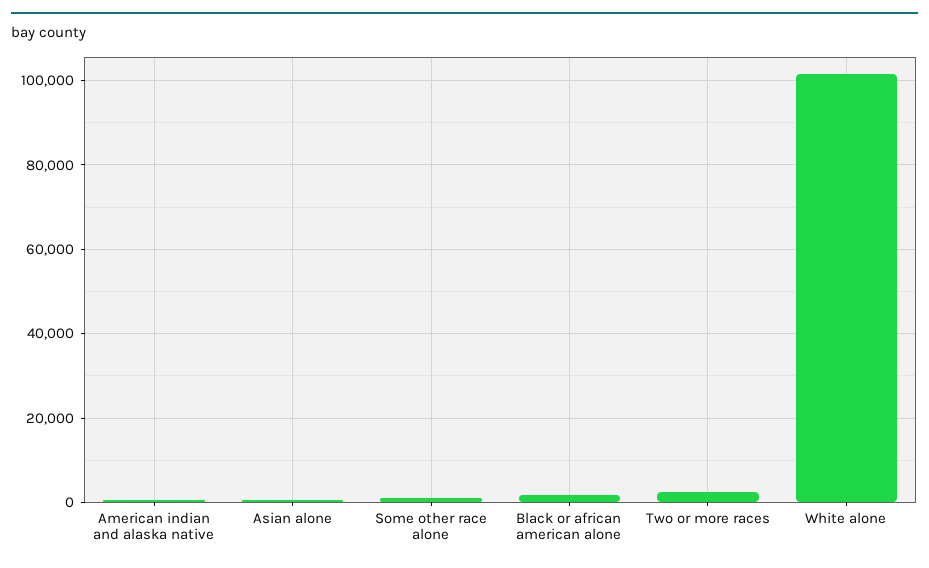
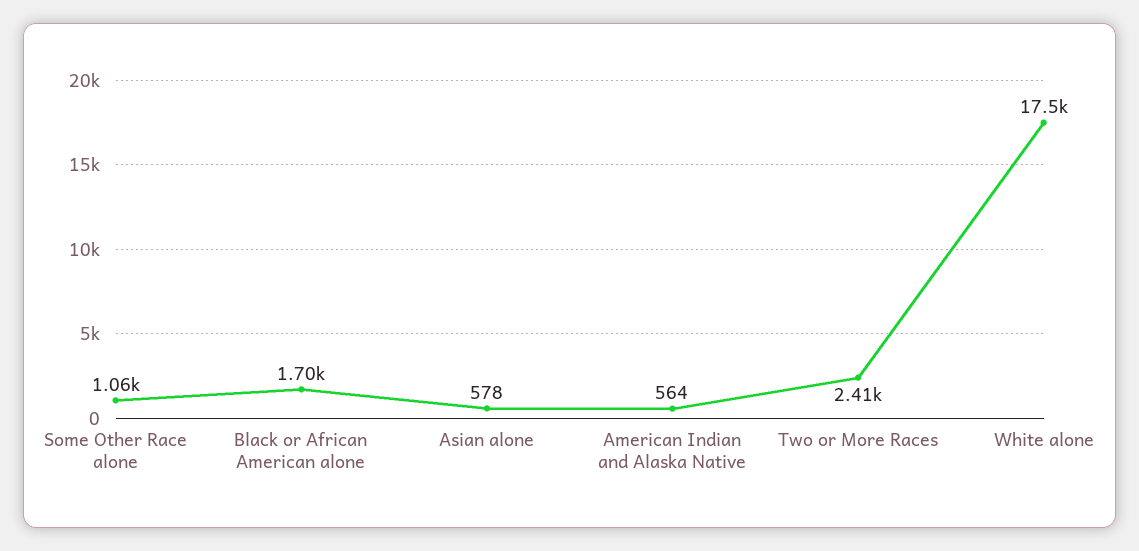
White alone: 102000 -> 17500

